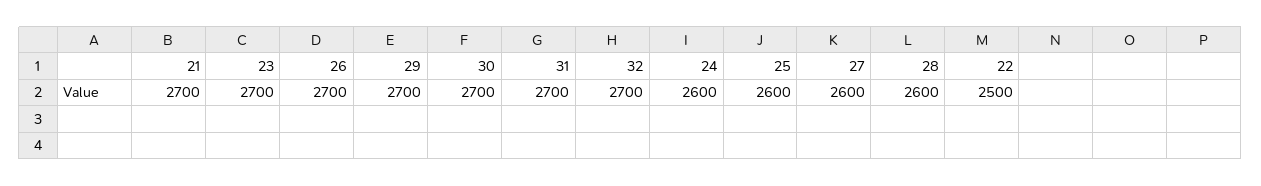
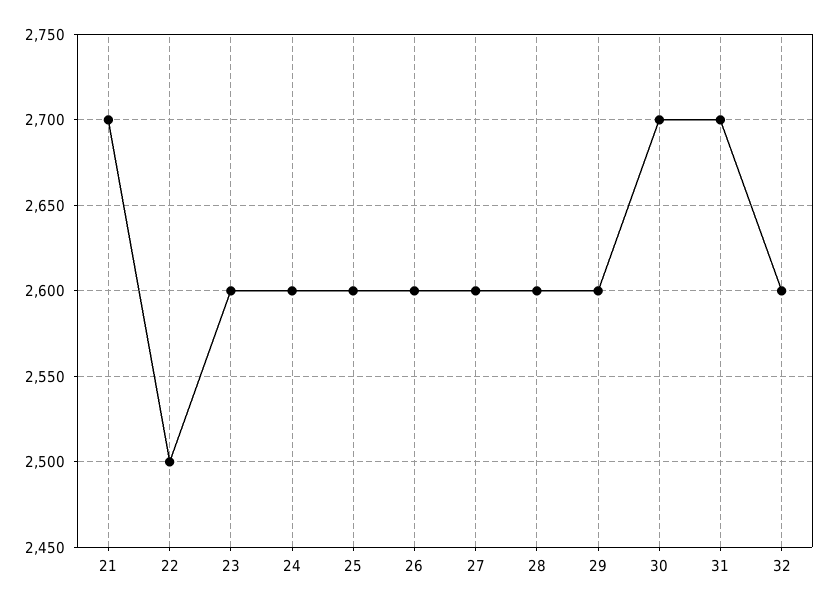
23: 2700 -> 2600
26: 2700 -> 2600
29: 2700 -> 2600
32: 2700 -> 2600

